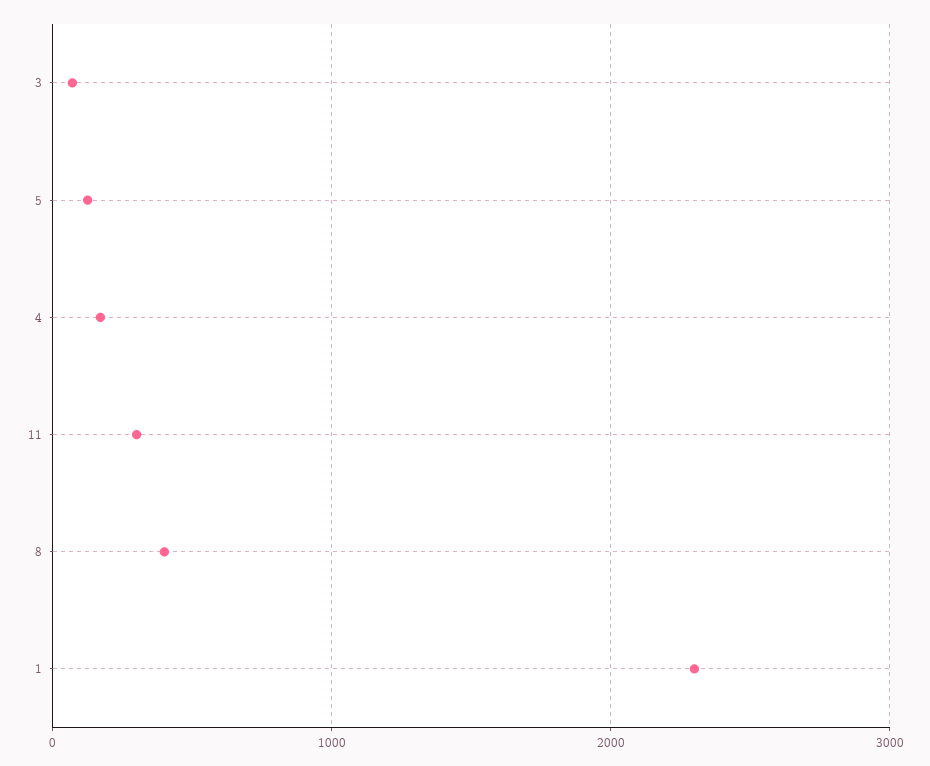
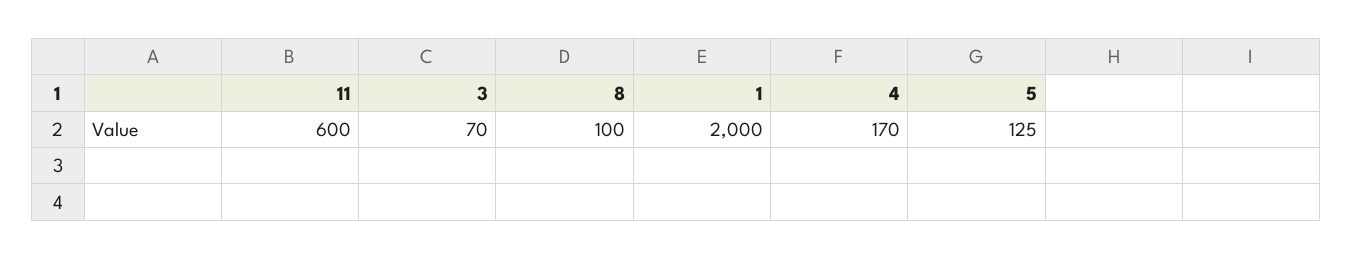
11: 300 -> 600
8: 400 -> 100
1: 2300 -> 2000

